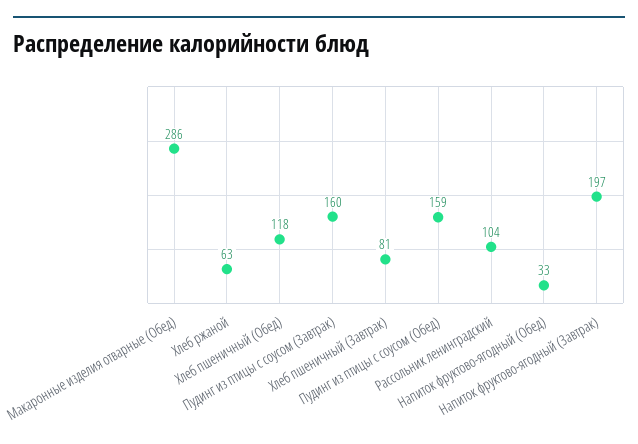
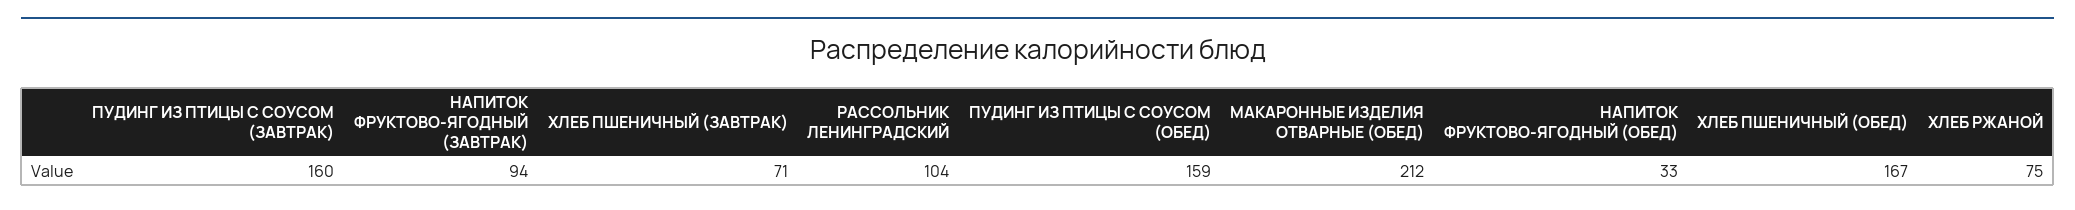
Макаронные изделия отварные (Обед): 286 -> 212
Хлеб ржаной: 63 -> 75
Хлеб пшеничный (Обед): 118 -> 167
Хлеб пшеничный (Завтрак): 81 -> 71
Напиток фруктово-ягодный (Завтрак): 197 -> 94

